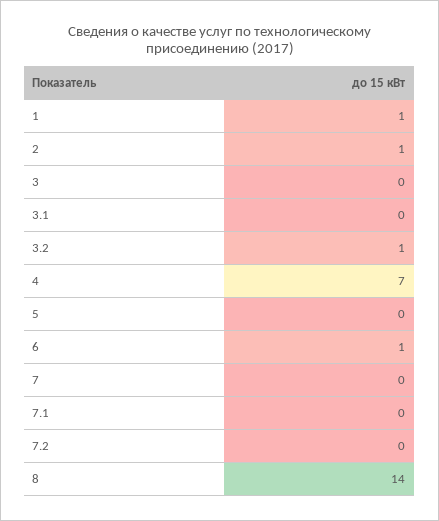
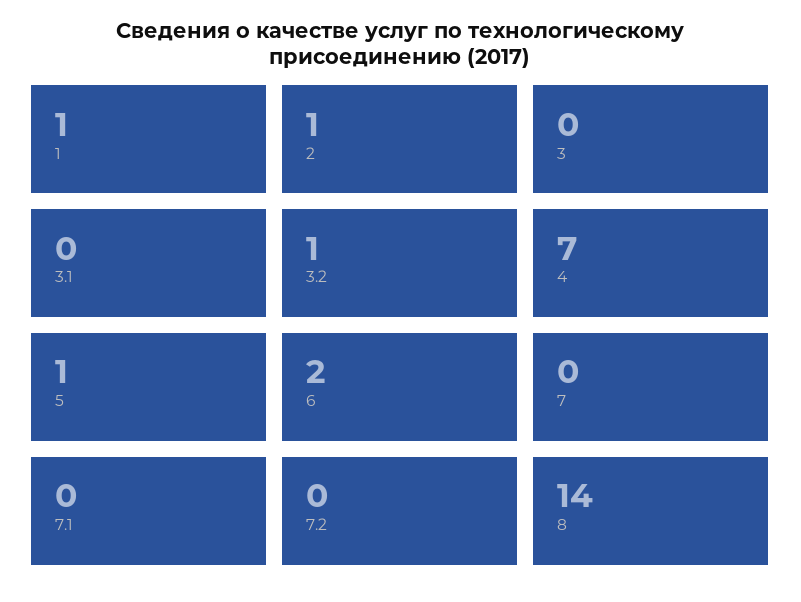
5: 0 -> 1
6: 1 -> 2

